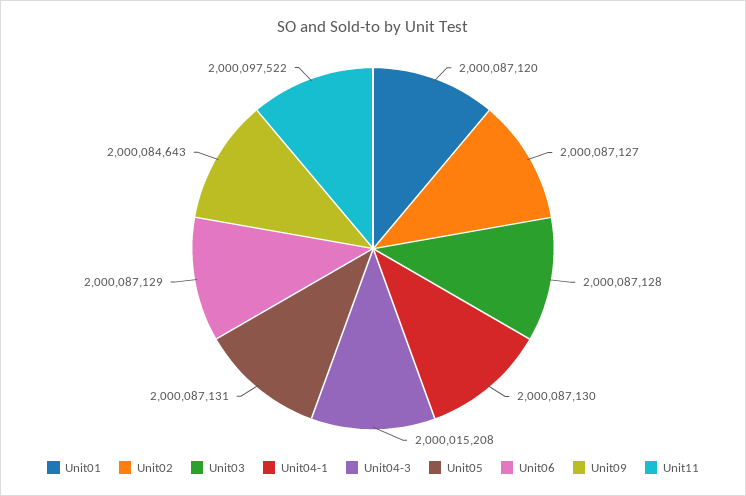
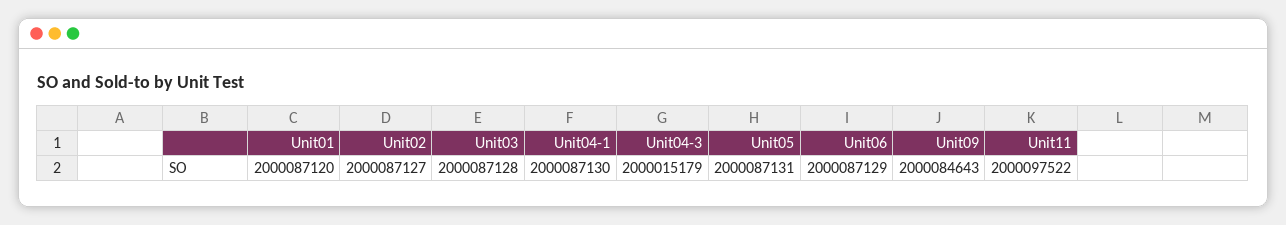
Unit04-3: 2000015208 -> 2000015179

